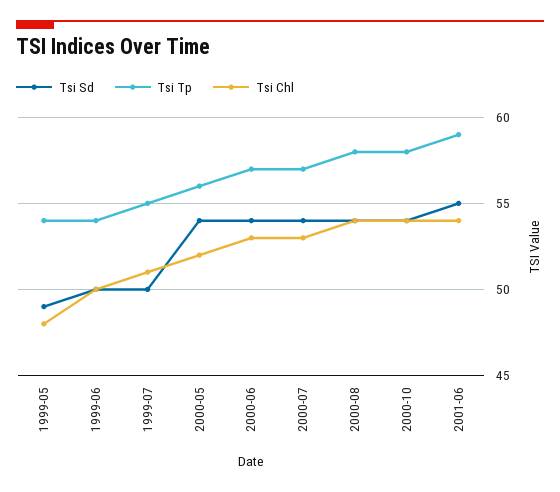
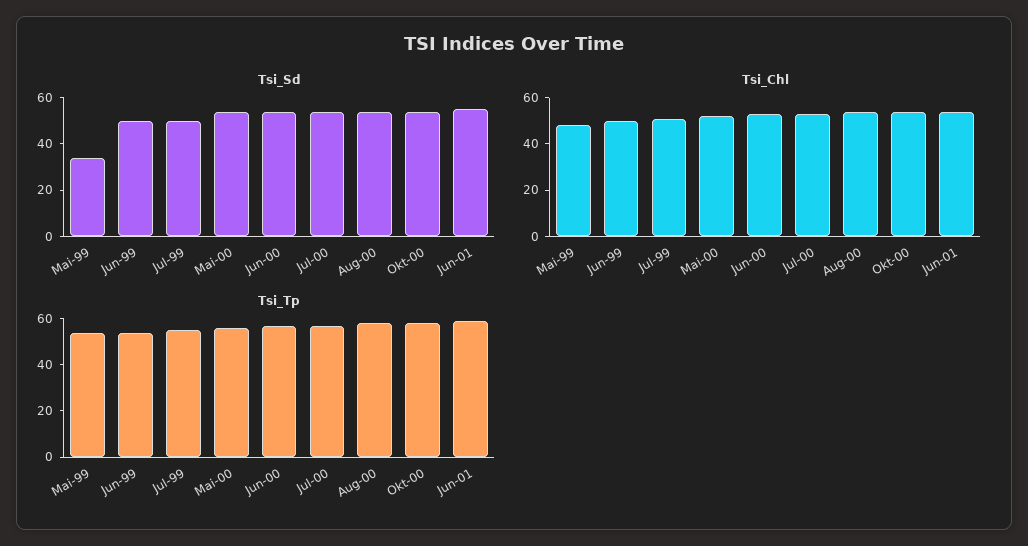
Tsi Sd, 1999-05: 49 -> 35

